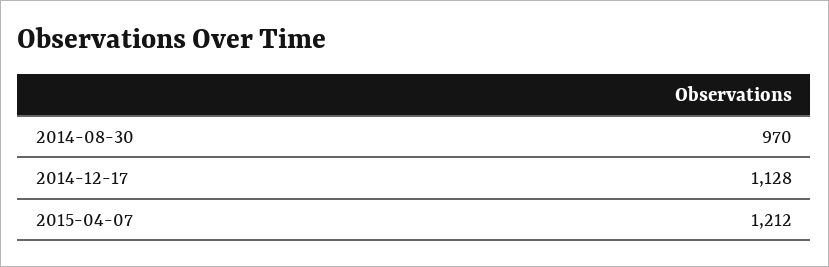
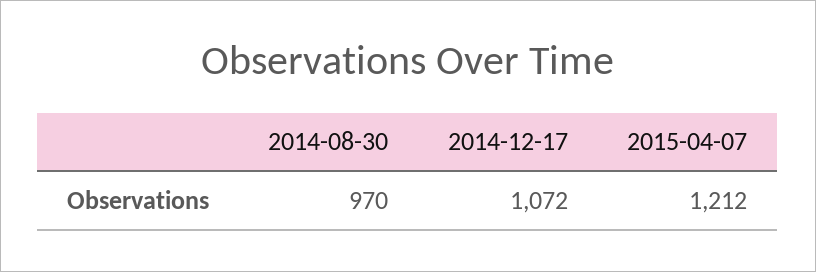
2014-12-17: 1128 -> 1072

